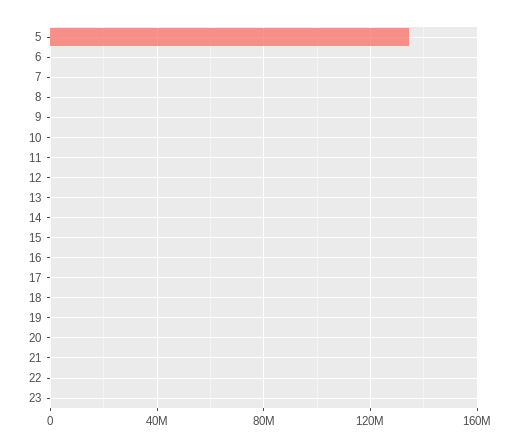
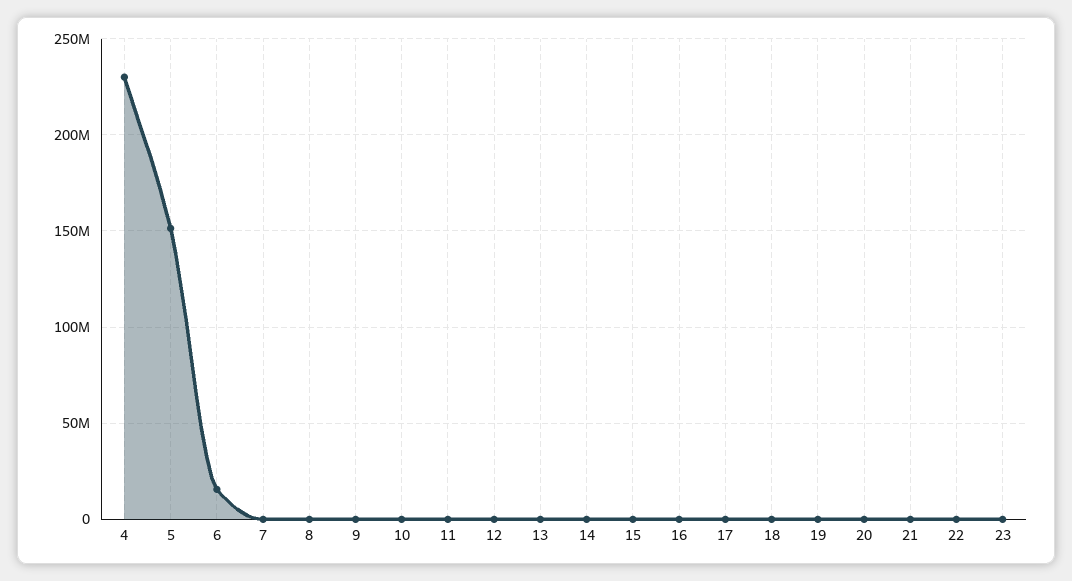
5: 135000000 -> 150000000
6: 0 -> 15000000
4: none -> 230000000

